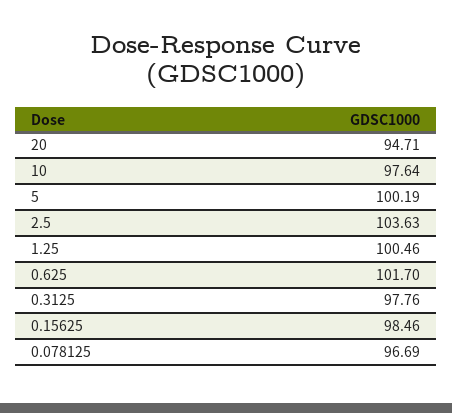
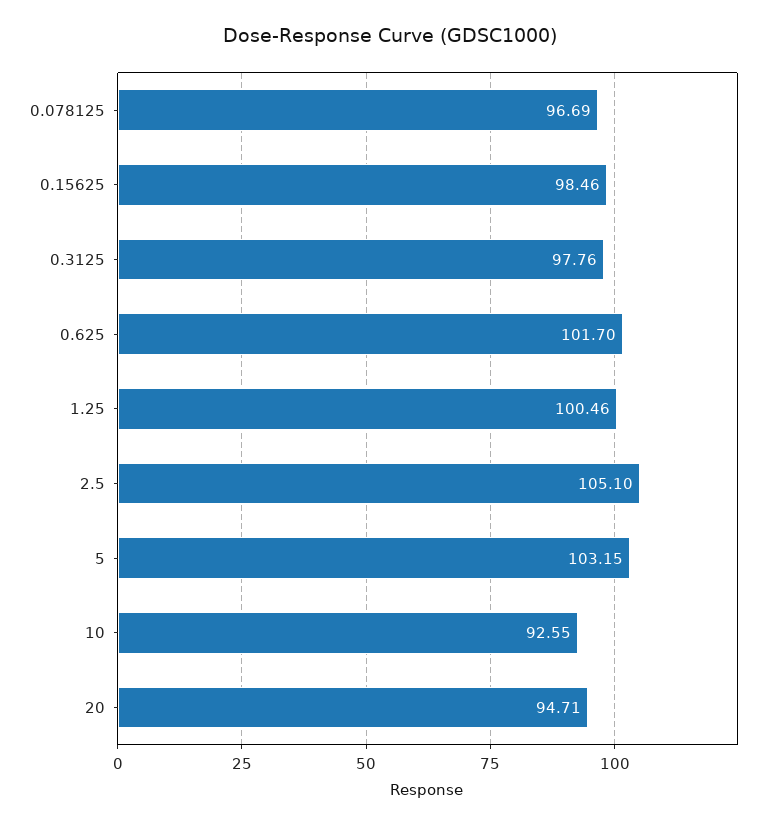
10: 97.64 -> 92.55
5: 100.19 -> 103.15
2.5: 103.63 -> 105.1

